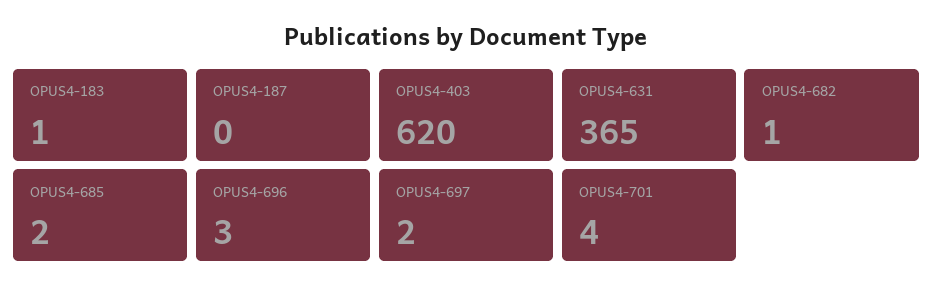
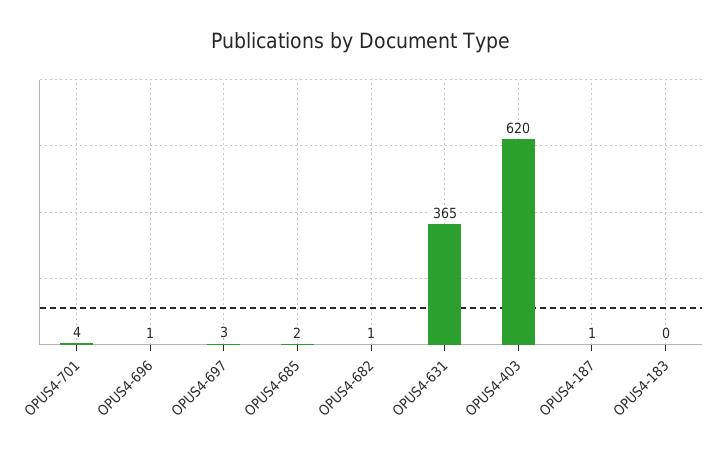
OPUS4-183: 1 -> 0
OPUS4-187: 0 -> 1
OPUS4-696: 3 -> 1
OPUS4-697: 2 -> 3

